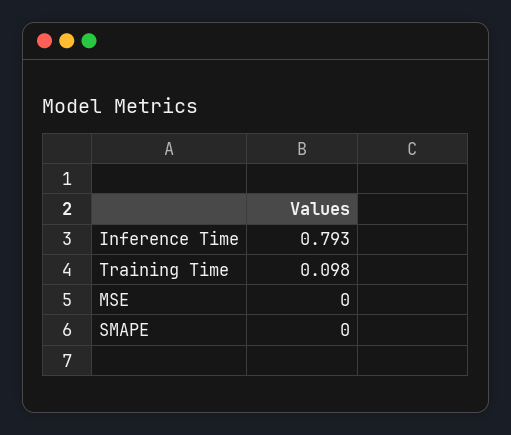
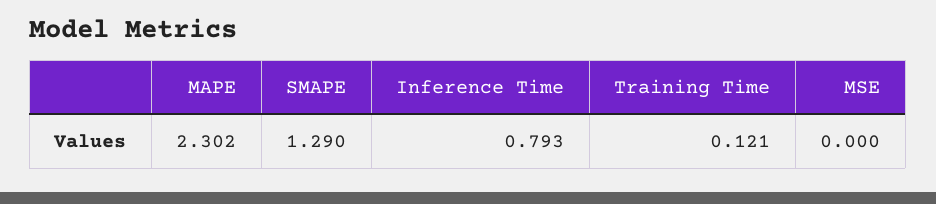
Training Time: 0.098 -> 0.121
SMAPE: 0 -> 1.29
MAPE: none -> 2.302

